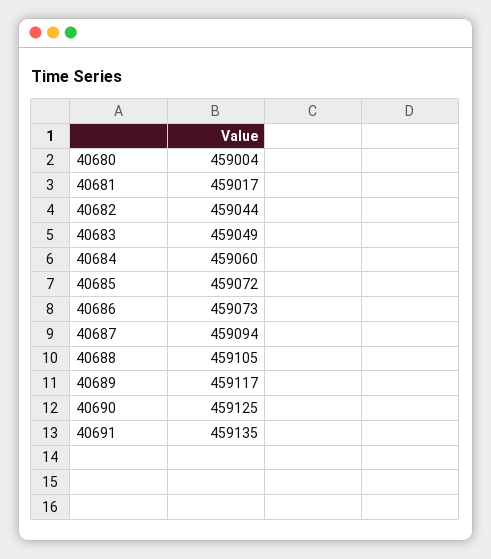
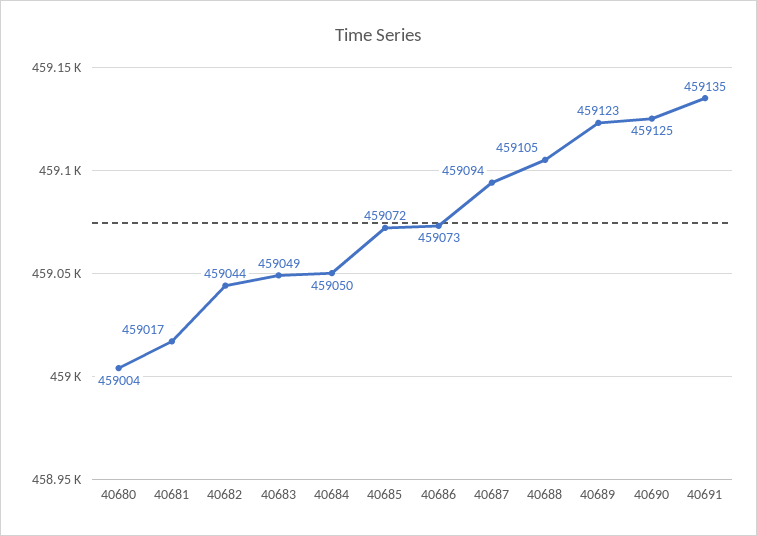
40684: 459060 -> 459050
40689: 459117 -> 459123

